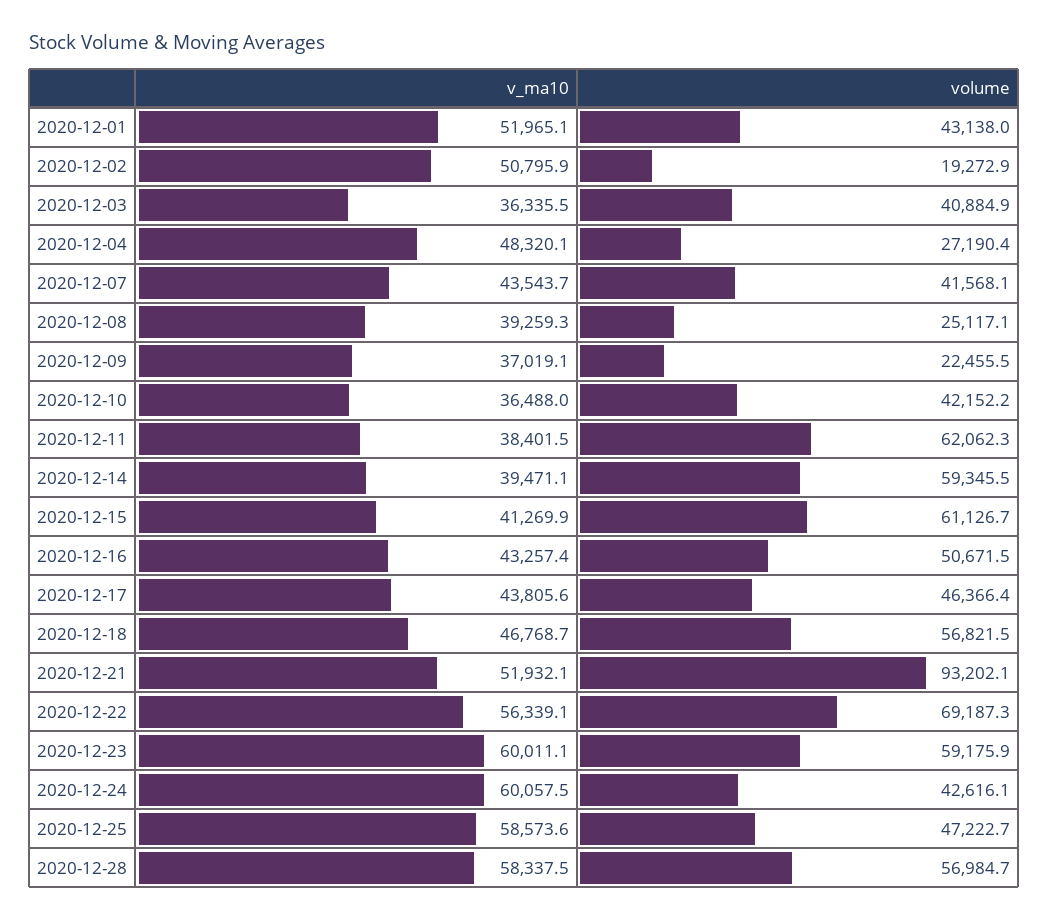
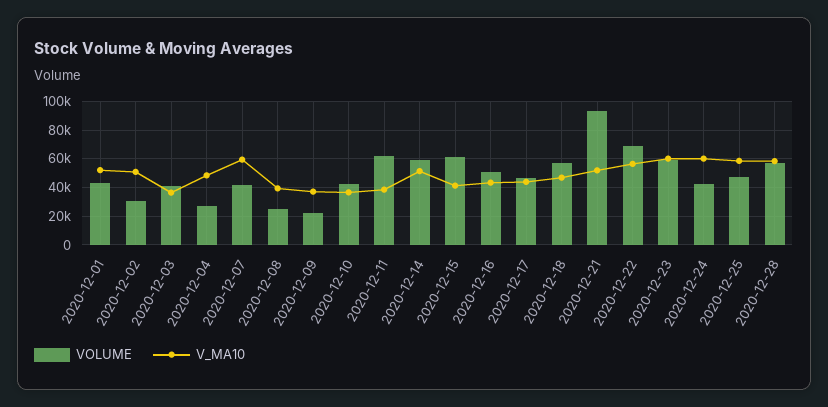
volume, 2020-12-02: 19272.9 -> 30000
v_ma10, 2020-12-07: 43543.7 -> 60000
v_ma10, 2020-12-14: 39471.1 -> 50000

